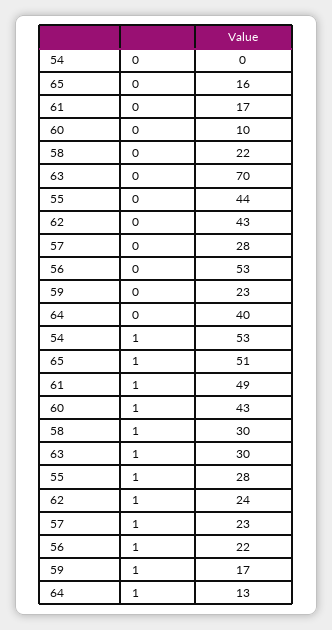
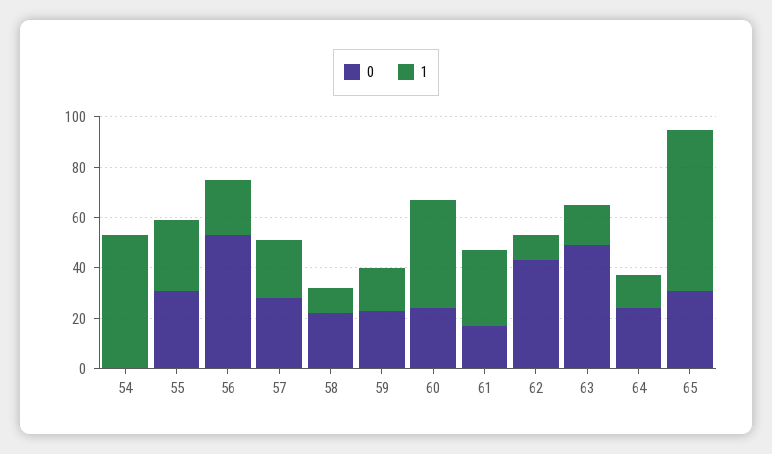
0, 65: 16 -> 30
0, 60: 10 -> 25
0, 63: 70 -> 50
0, 55: 44 -> 30
0, 64: 40 -> 25
1, 65: 51 -> 65
1, 61: 49 -> 30
1, 58: 30 -> 10
1, 63: 30 -> 15
1, 62: 24 -> 10

